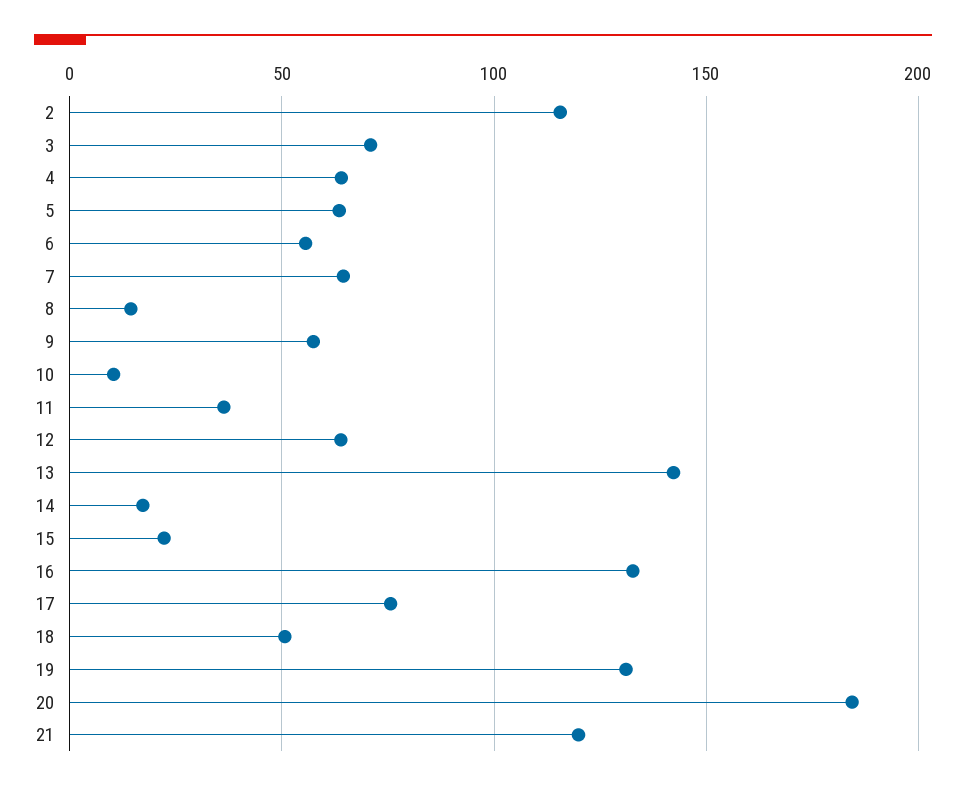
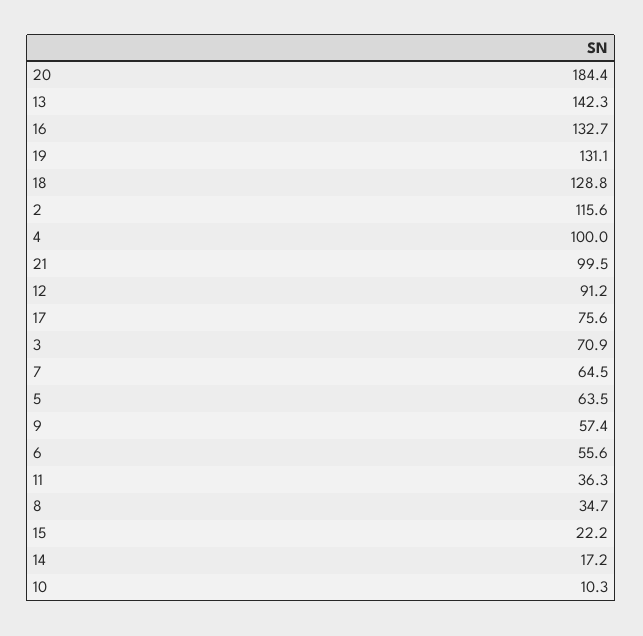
4: 65 -> 100
8: 15 -> 34.7
12: 65 -> 91.2
18: 50 -> 128.8
21: 120 -> 99.5

